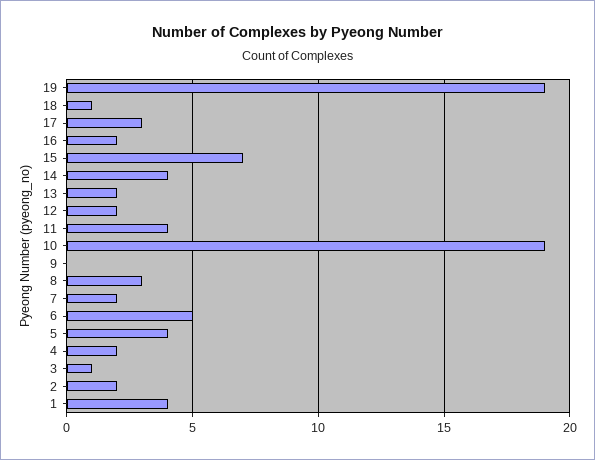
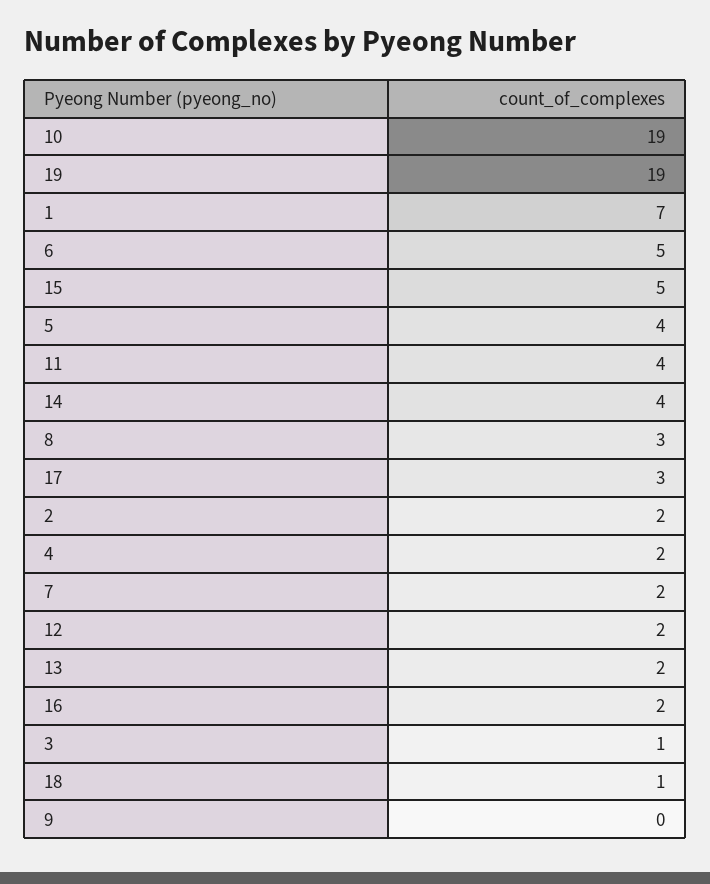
15: 7 -> 5
1: 4 -> 7

